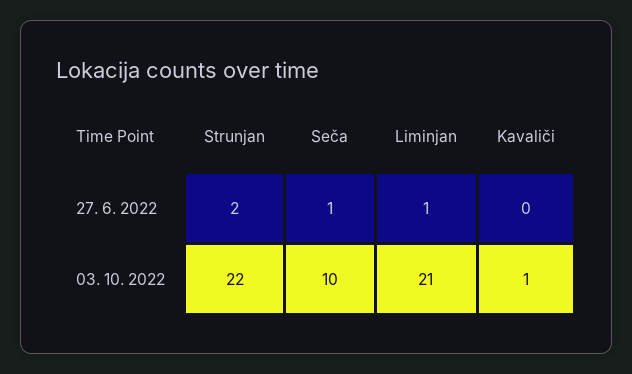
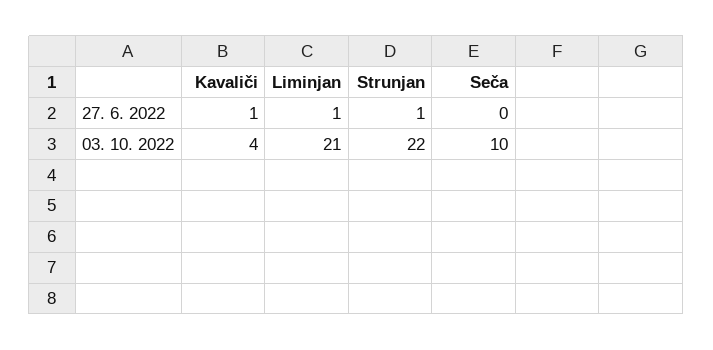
Strunjan, 27. 6. 2022: 2 -> 1
Seča, 27. 6. 2022: 1 -> 0
Kavaliči, 27. 6. 2022: 0 -> 1
Kavaliči, 03. 10. 2022: 1 -> 4

